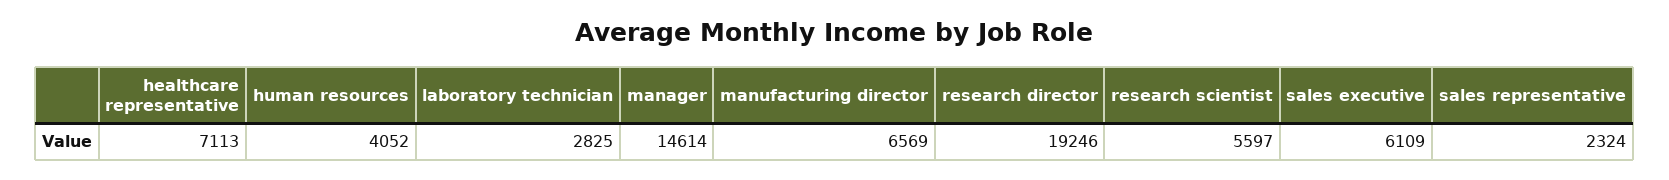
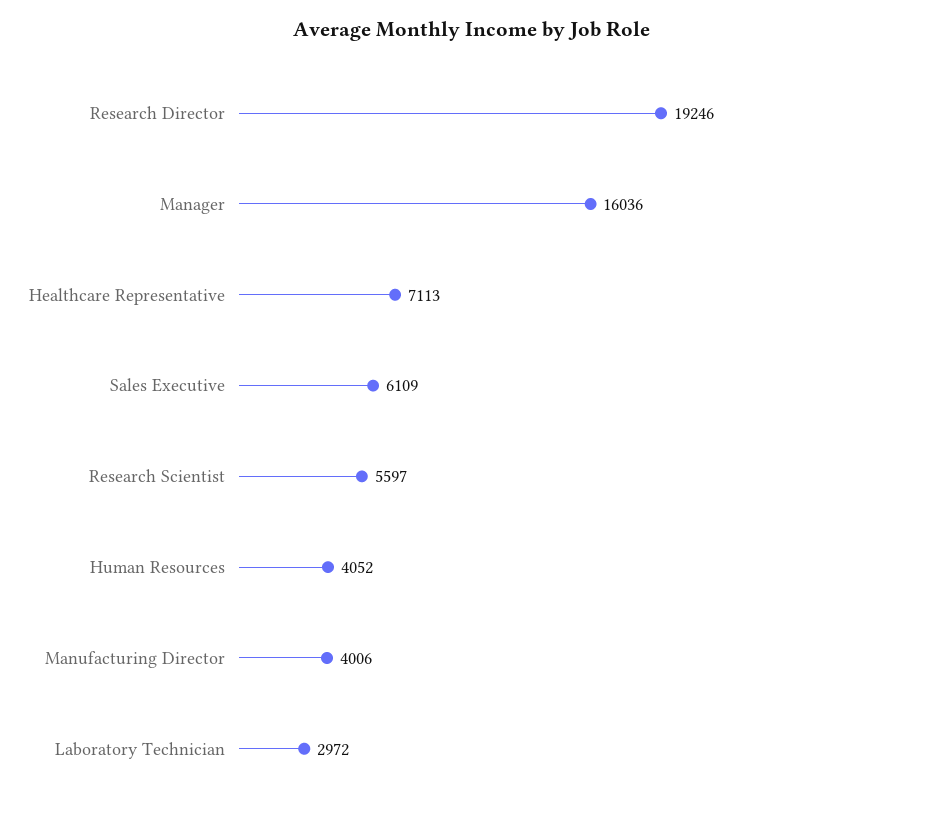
laboratory technician: 2825 -> 2972
manager: 14614 -> 16036
manufacturing director: 6569 -> 4006
sales representative: 2324 -> none

